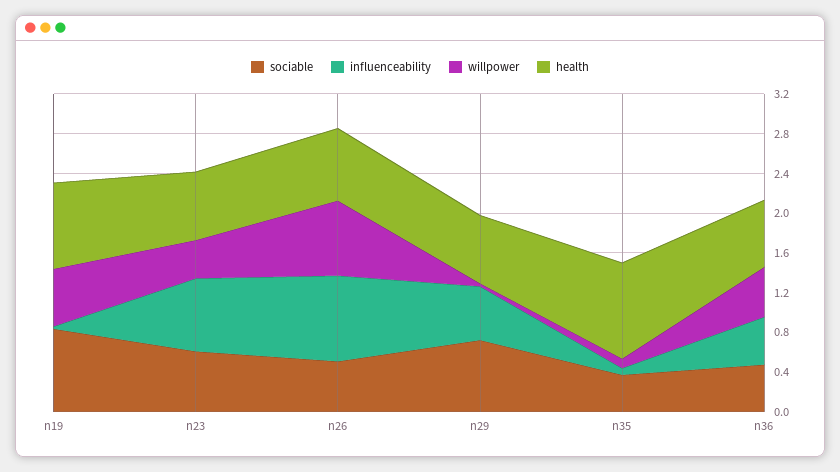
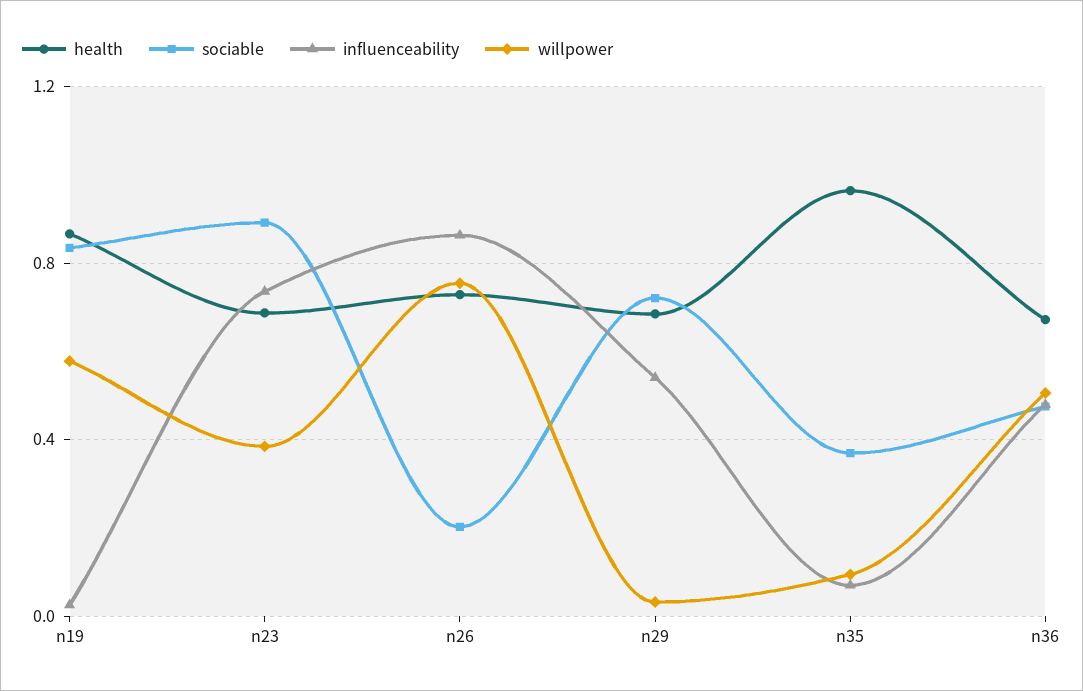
sociable, n23: 0.6 -> 0.9
sociable, n26: 0.5 -> 0.2

